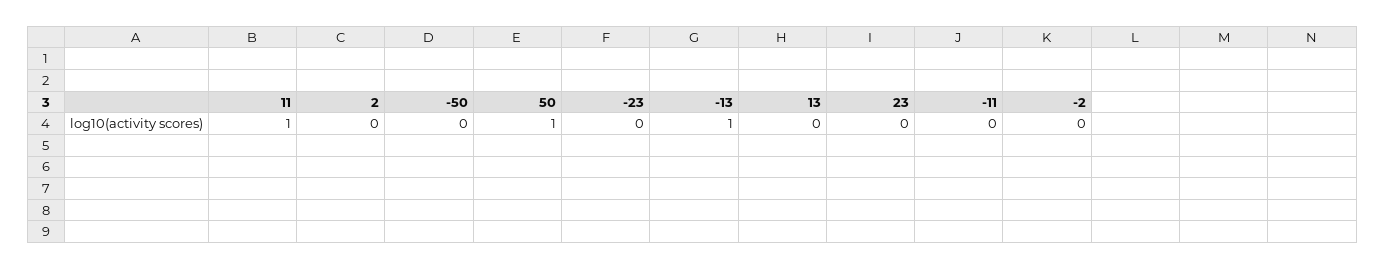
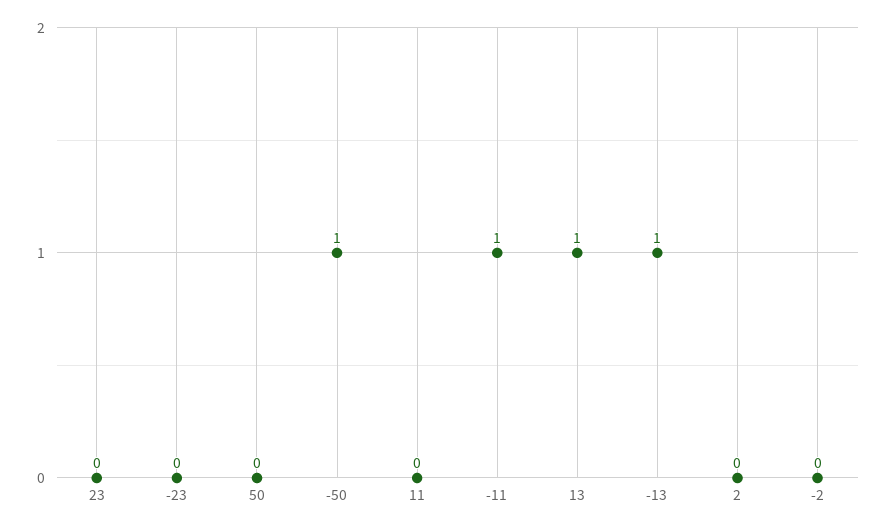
11: 1 -> 0
-50: 0 -> 1
50: 1 -> 0
13: 0 -> 1
-11: 0 -> 1

